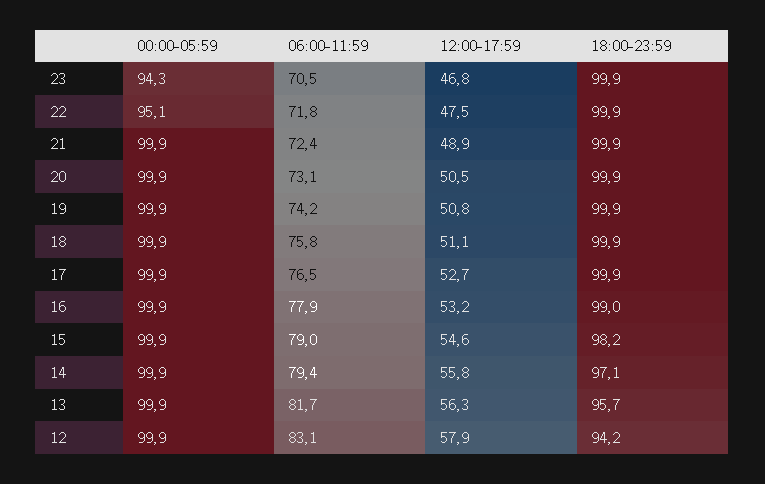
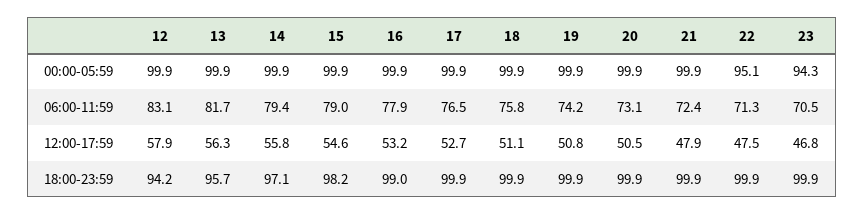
06:00-11:59, 22: 71.8 -> 71.3
12:00-17:59, 21: 48.9 -> 47.9

